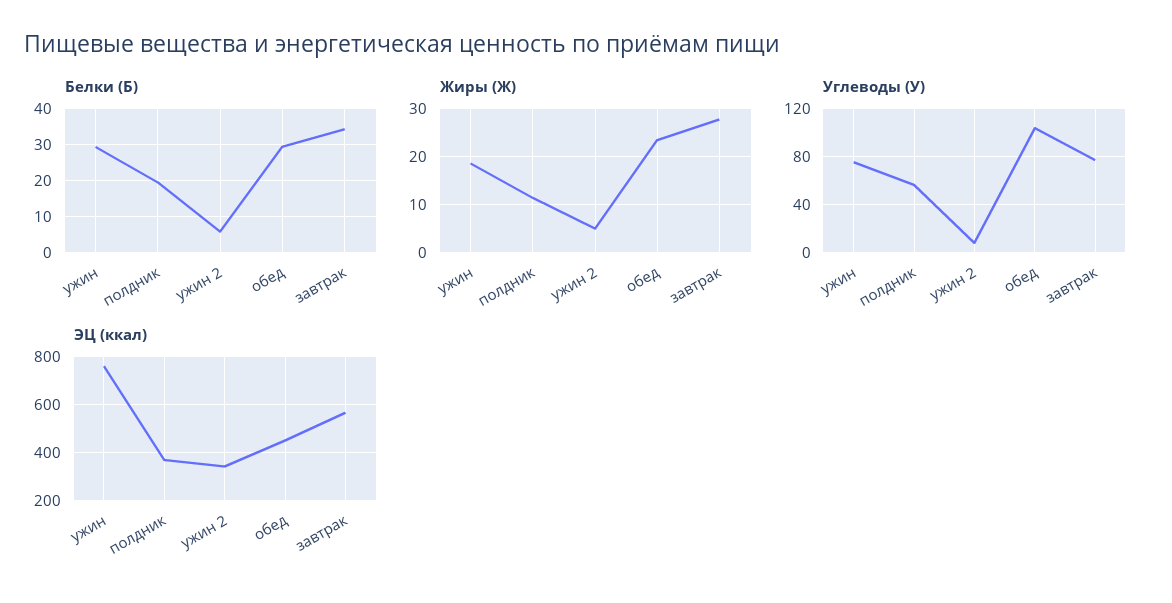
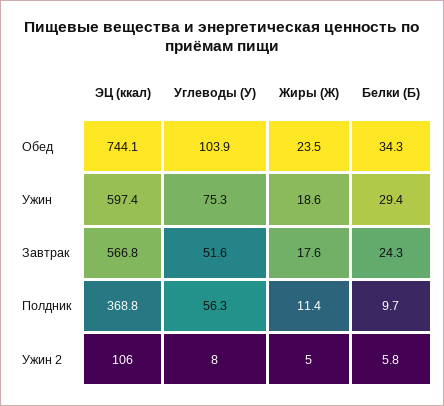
Белки (Б), полдник: 20 -> 9.7
Белки (Б), обед: 30 -> 34.3
Белки (Б), завтрак: 34 -> 24.3
Жиры (Ж), завтрак: 28 -> 17.6
Углеводы (У), завтрак: 80 -> 51.6
ЭЦ (ккал), ужин: 750 -> 597.4
ЭЦ (ккал), ужин 2: 350 -> 106
ЭЦ (ккал), обед: 450 -> 744.1

